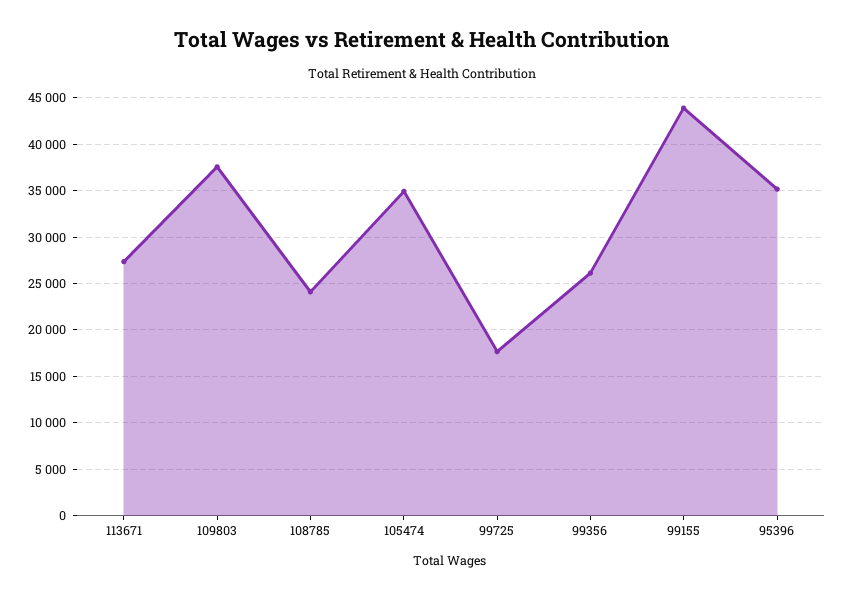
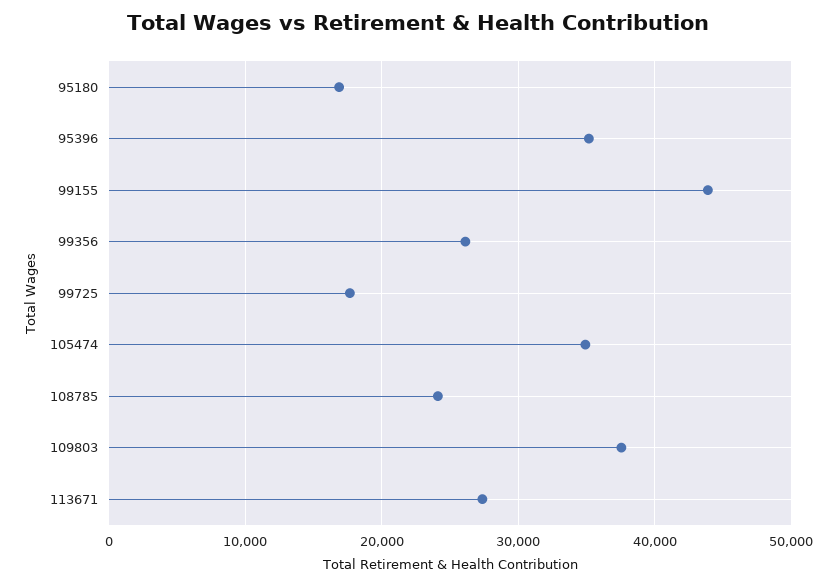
95180: none -> 17000

